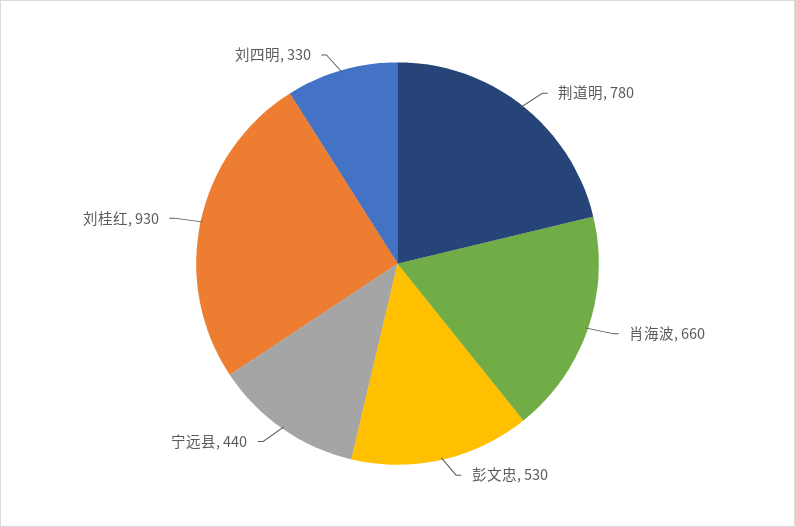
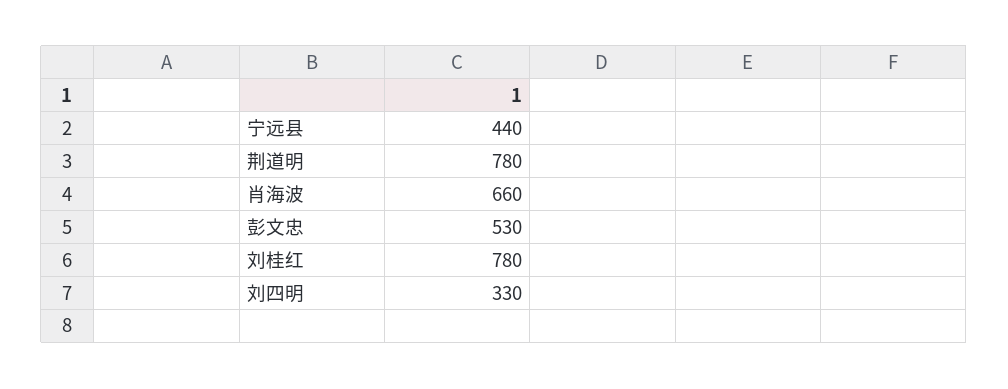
刘桂红: 930 -> 780

